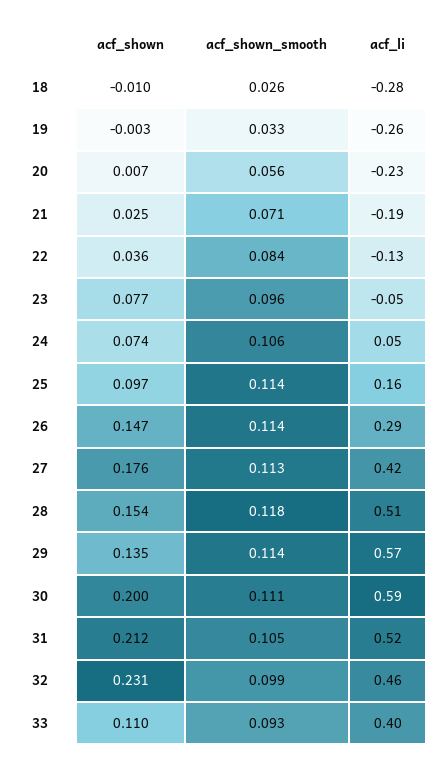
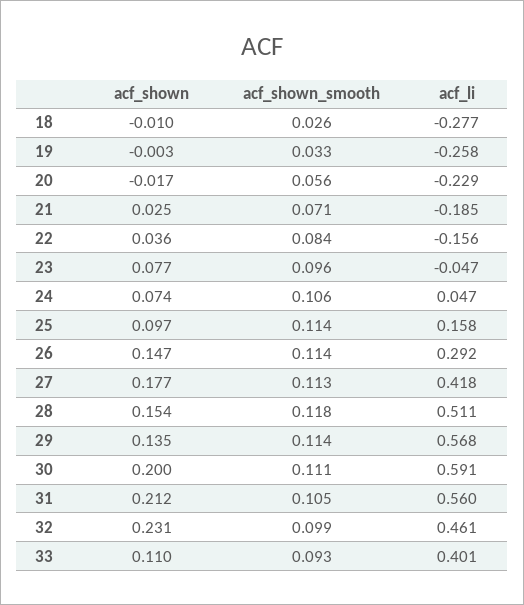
acf_shown, 20: 0.007 -> -0.017
acf_li, 22: -0.13 -> -0.156
acf_shown, 27: 0.176 -> 0.177
acf_li, 31: 0.52 -> 0.56

